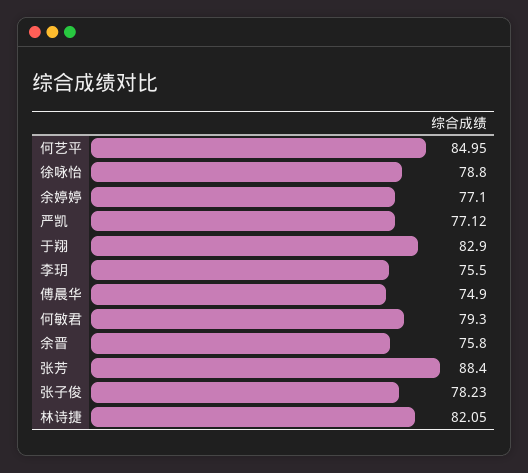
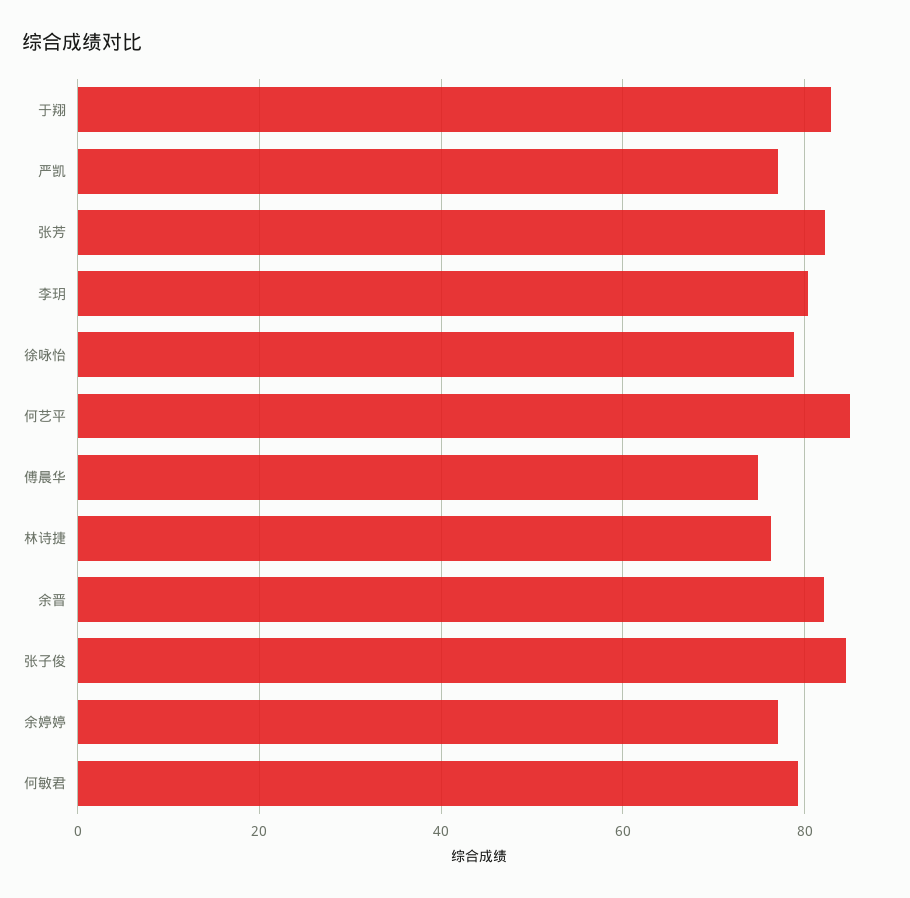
李玥: 75.5 -> 80
余晋: 75.8 -> 82
张芳: 88.4 -> 82
张子俊: 78.23 -> 84
林诗捷: 82.05 -> 76

